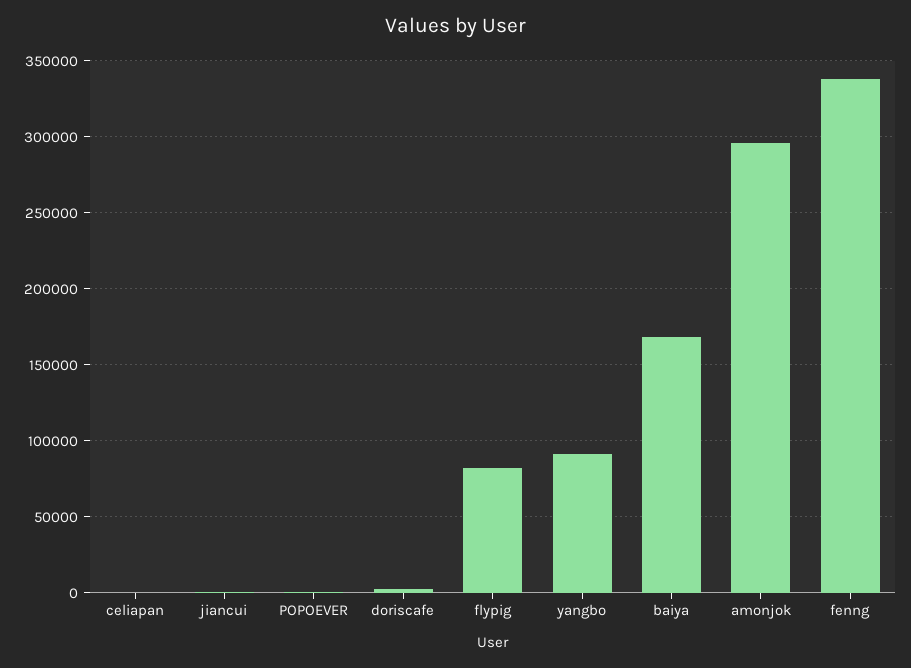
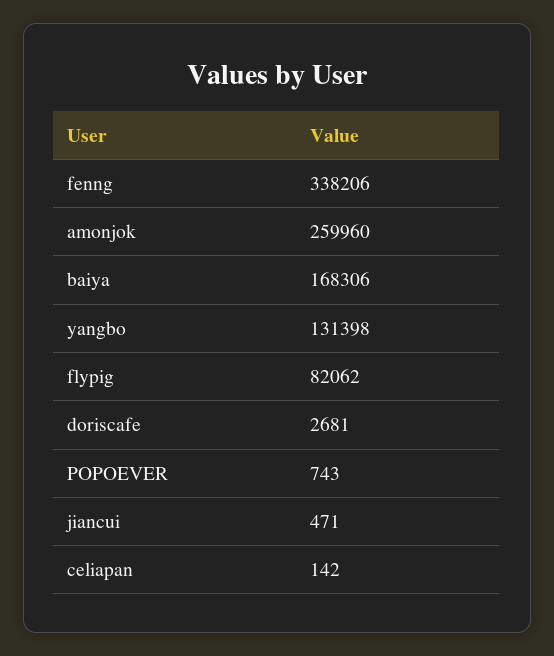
yangbo: 90000 -> 131398
amonjok: 295000 -> 259960

